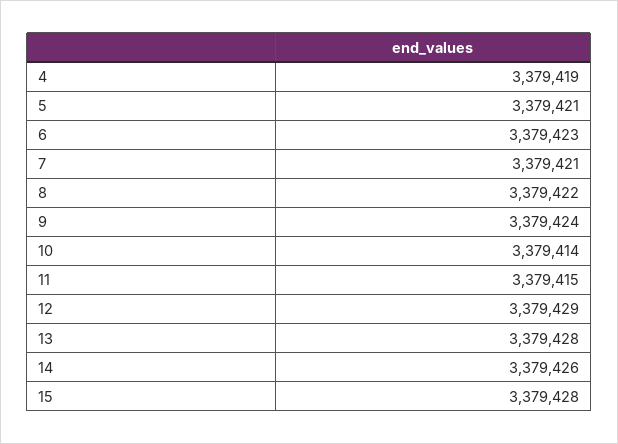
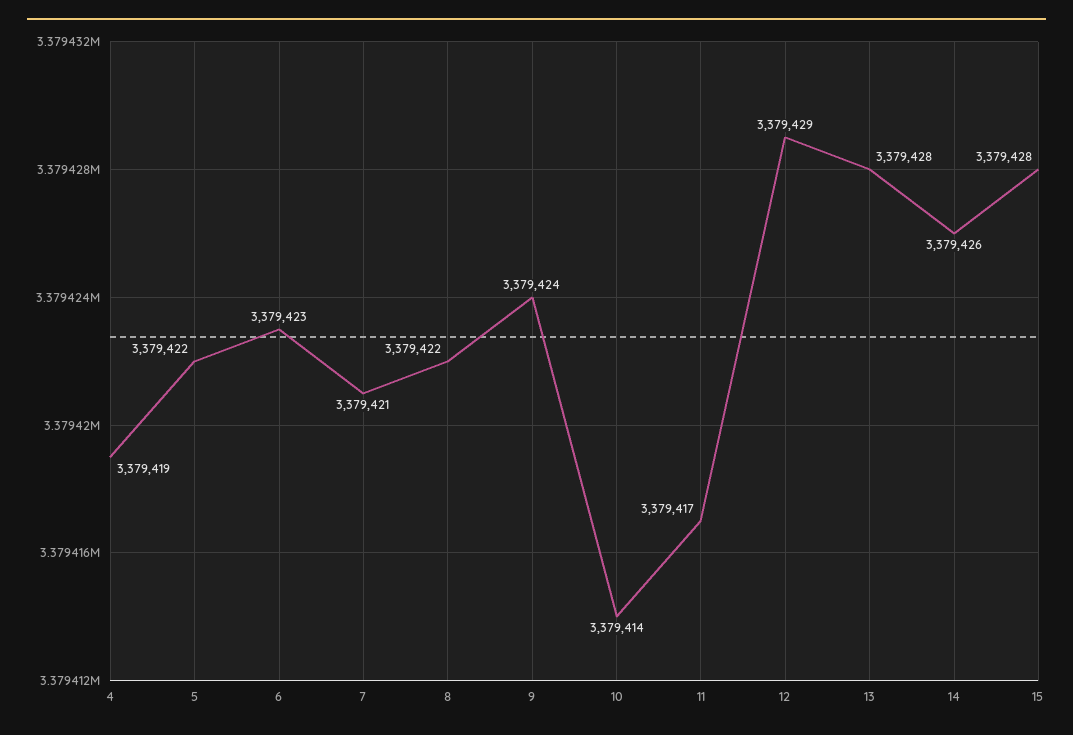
5: 3379421 -> 3379422
11: 3379415 -> 3379417

